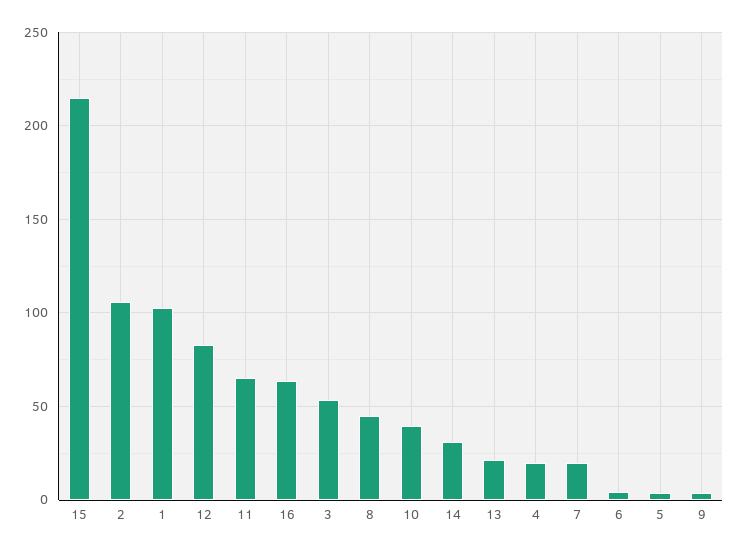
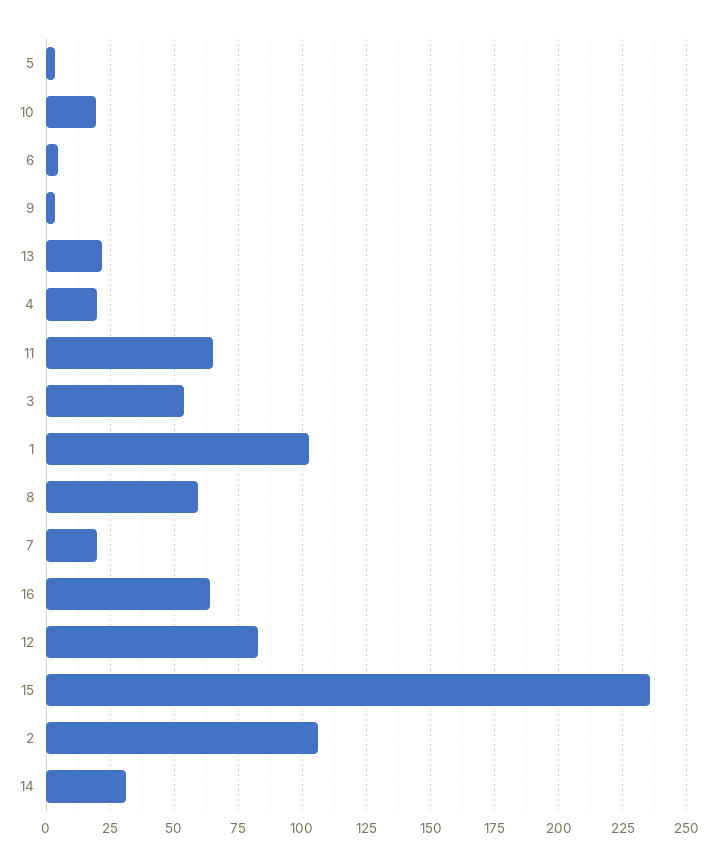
15: 215 -> 235
8: 45 -> 60
10: 40 -> 20

